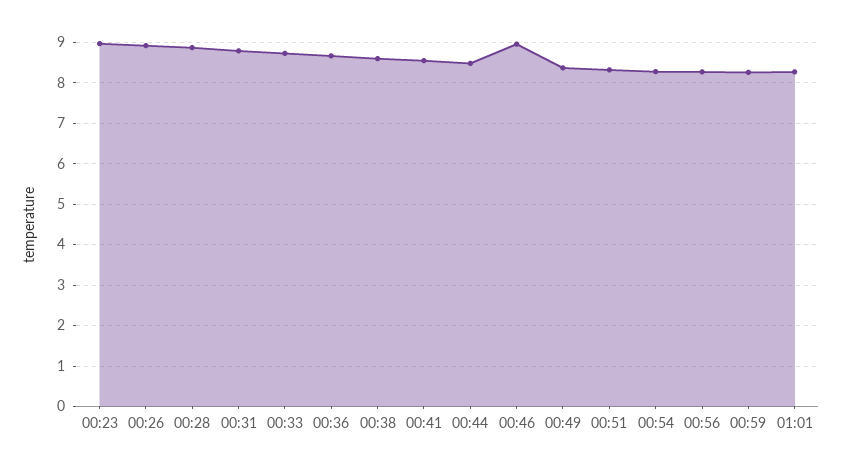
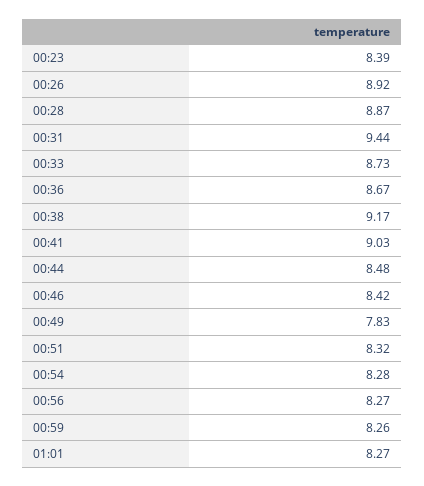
00:23: 9 -> 8.39
00:31: 8.8 -> 9.44
00:38: 8.6 -> 9.17
00:41: 8.6 -> 9.03
00:46: 9 -> 8.42
00:49: 8.4 -> 7.83

